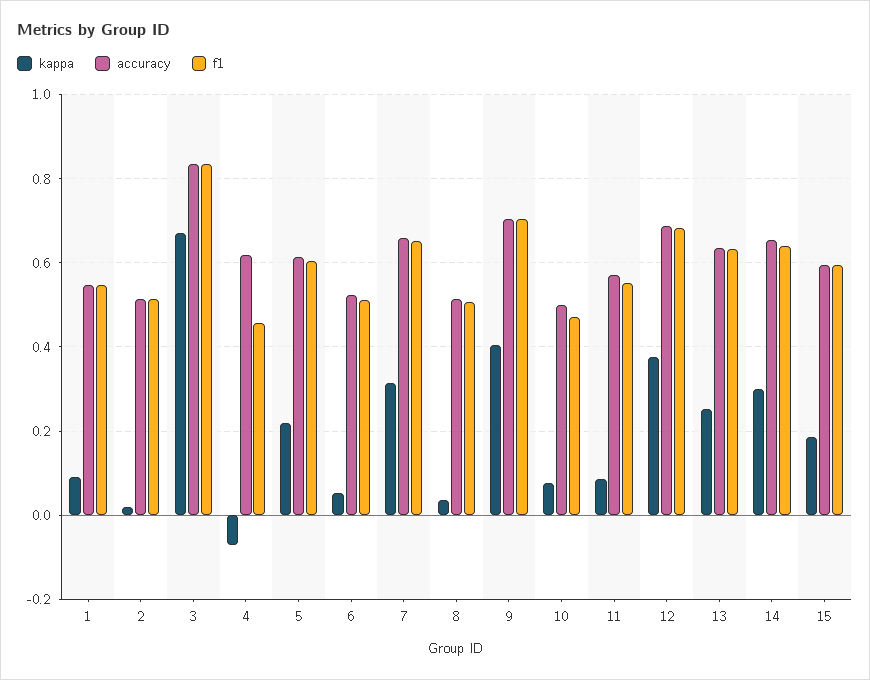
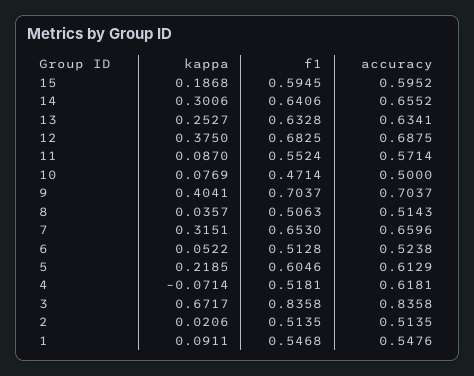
f1, 4: 0.46 -> 0.5181

